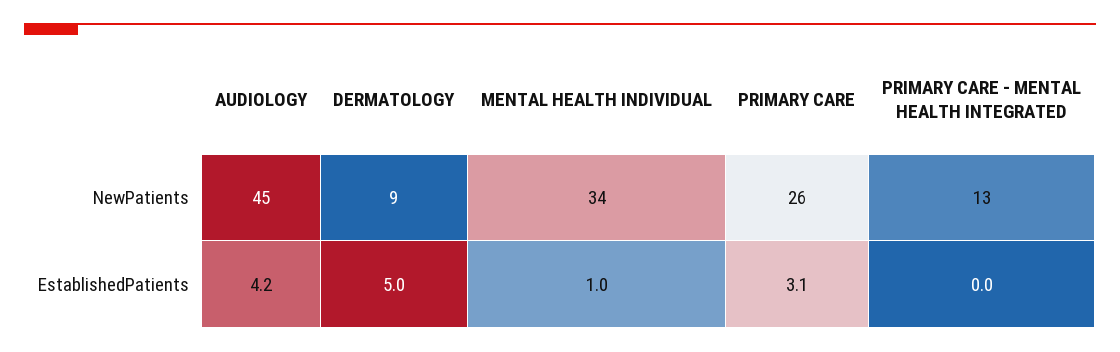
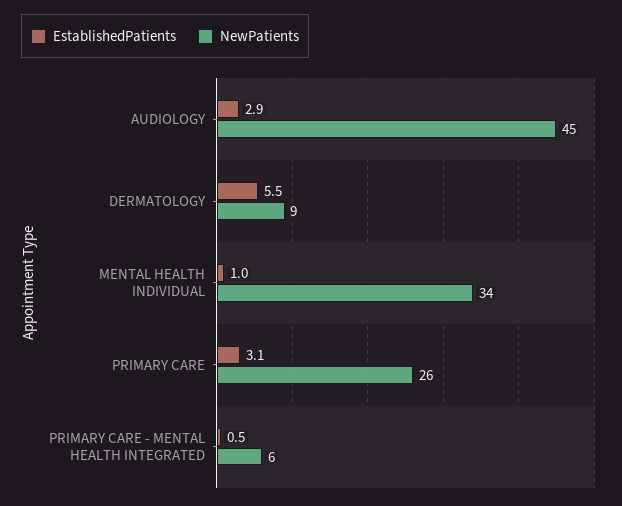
NewPatients, PRIMARY CARE - MENTAL HEALTH INTEGRATED: 13 -> 6
EstablishedPatients, AUDIOLOGY: 4.2 -> 2.9
EstablishedPatients, DERMATOLOGY: 5 -> 5.5
EstablishedPatients, PRIMARY CARE - MENTAL HEALTH INTEGRATED: 0 -> 0.5

